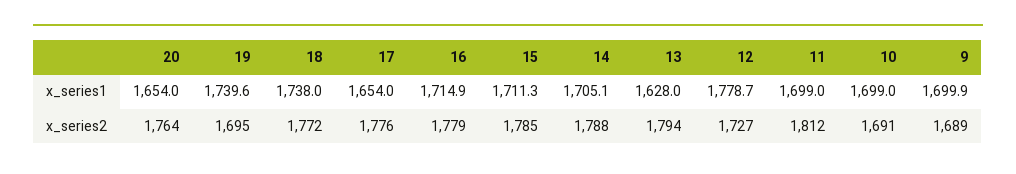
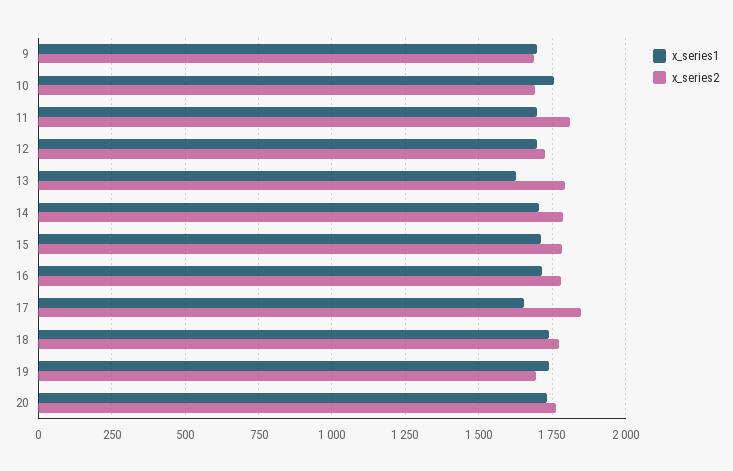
x_series1, 20: 1654 -> 1725
x_series1, 12: 1778.7 -> 1700
x_series1, 10: 1699 -> 1750
x_series2, 17: 1776 -> 1850

